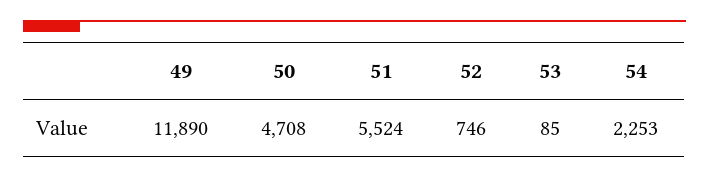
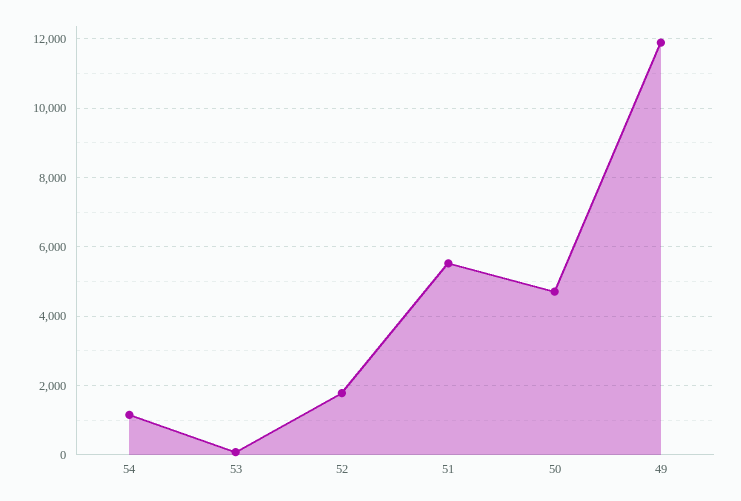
52: 746 -> 1800
54: 2253 -> 1200

